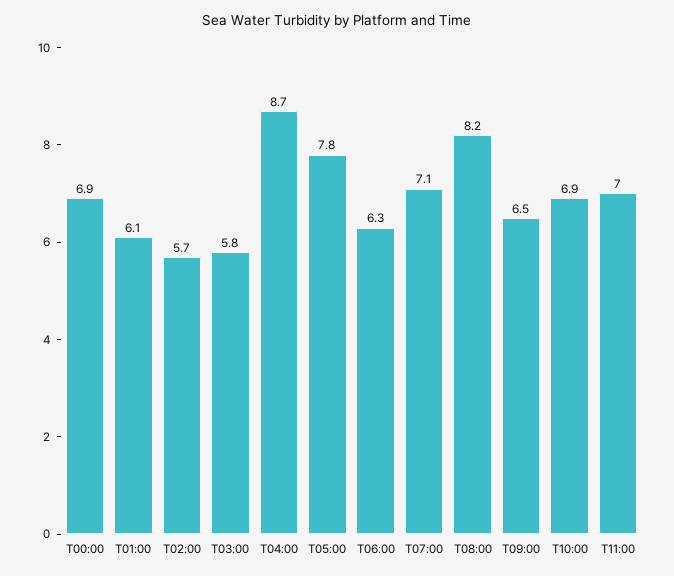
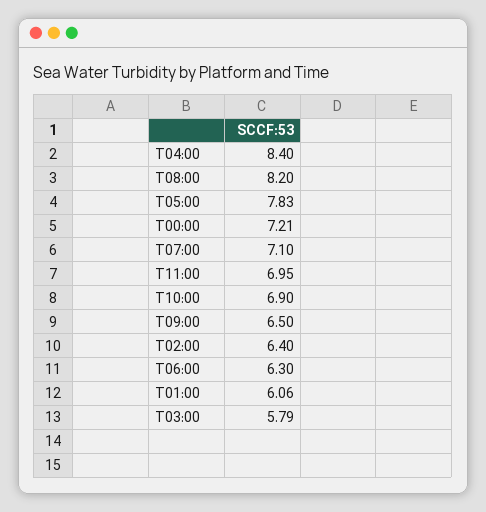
T00:00: 6.9 -> 7.21
T02:00: 5.7 -> 6.4
T04:00: 8.7 -> 8.4

